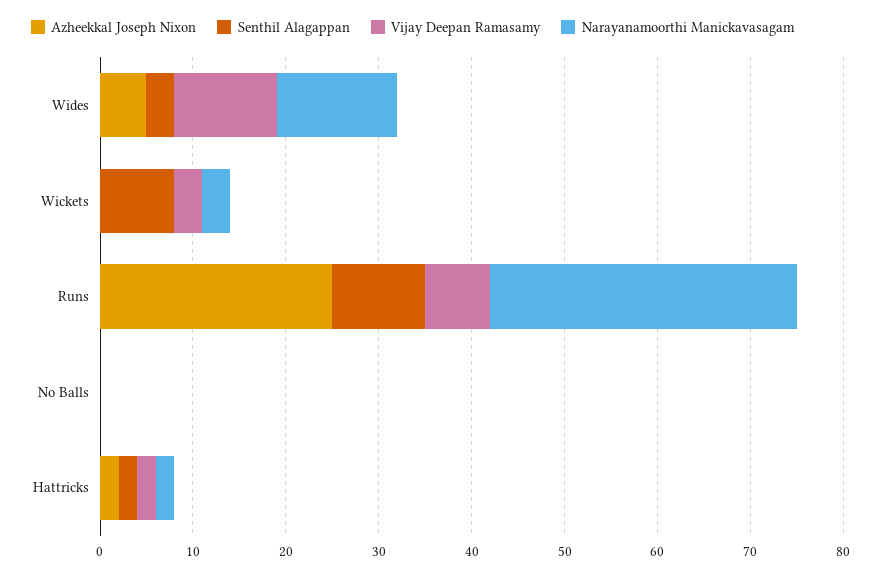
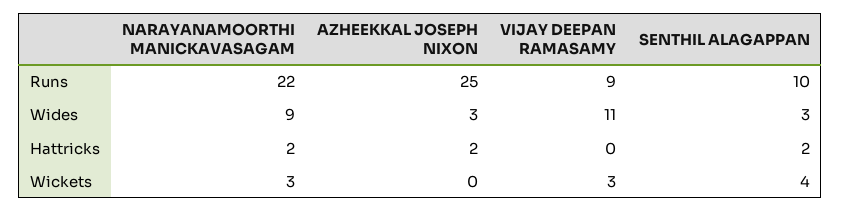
Azheekkal Joseph Nixon, Wides: 5 -> 3
Narayanamoorthi Manickavasagam, Wides: 13 -> 9
Senthil Alagappan, Wickets: 8 -> 4
Vijay Deepan Ramasamy, Runs: 7 -> 9
Narayanamoorthi Manickavasagam, Runs: 33 -> 22
Azheekkal Joseph Nixon, No Balls: 0 -> none
Senthil Alagappan, No Balls: 0 -> none
Vijay Deepan Ramasamy, No Balls: 0 -> none
Narayanamoorthi Manickavasagam, No Balls: 0 -> none
Vijay Deepan Ramasamy, Hattricks: 2 -> 0

